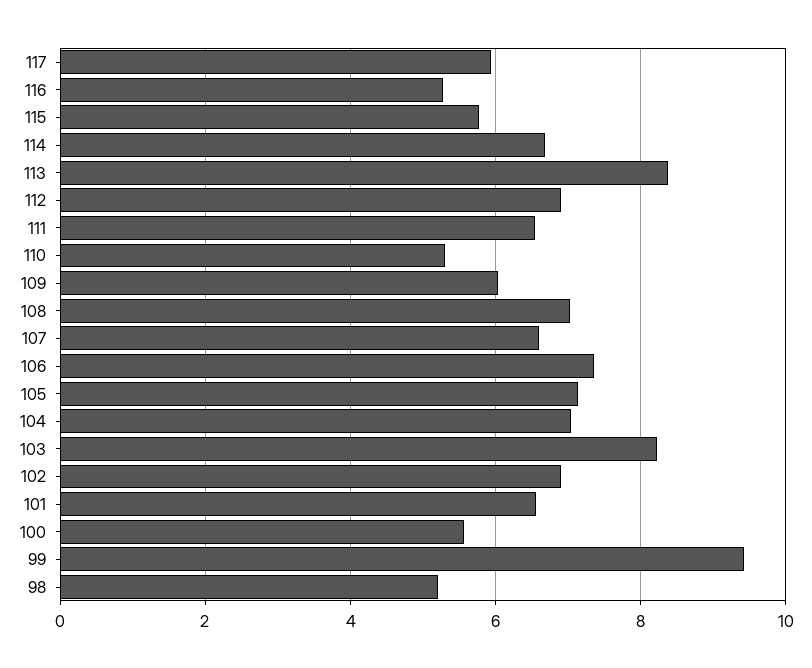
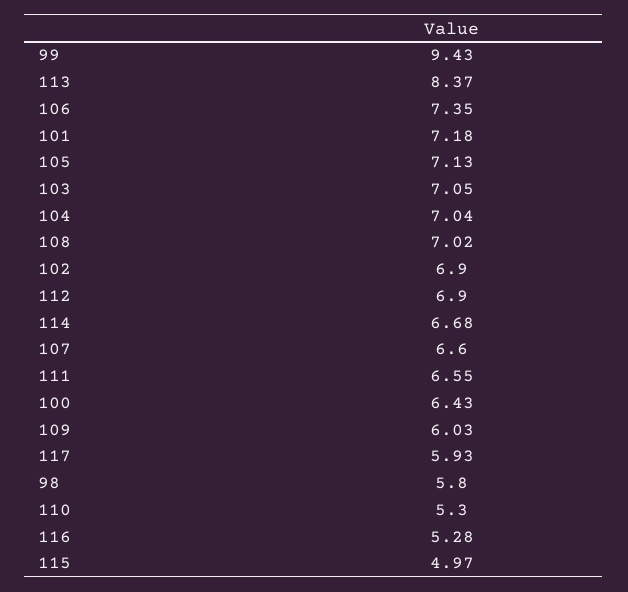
115: 5.8 -> 4.97
103: 8.2 -> 7.05
101: 6.6 -> 7.18
100: 5.6 -> 6.43
98: 5.2 -> 5.8

